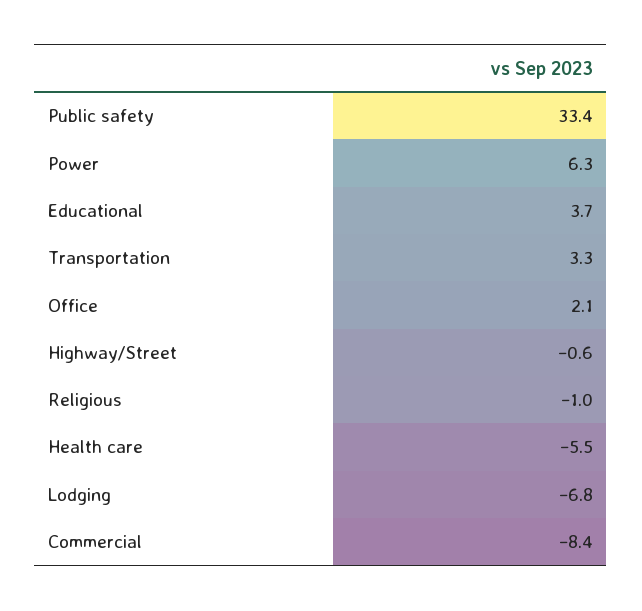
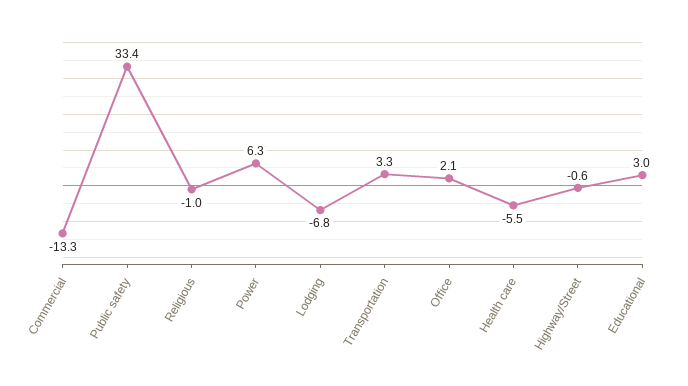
Educational: 3.7 -> 3
Commercial: -8.4 -> -13.3

